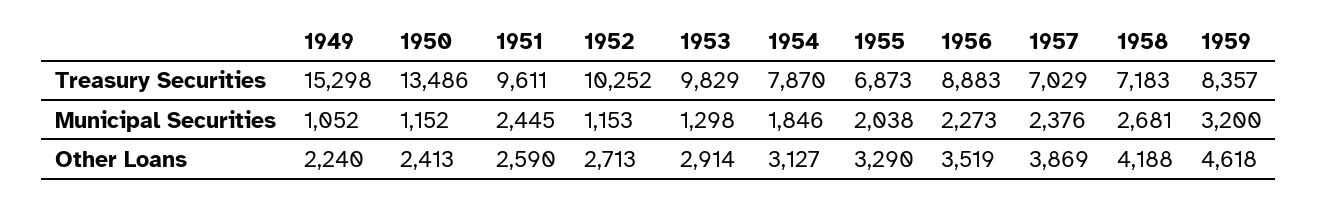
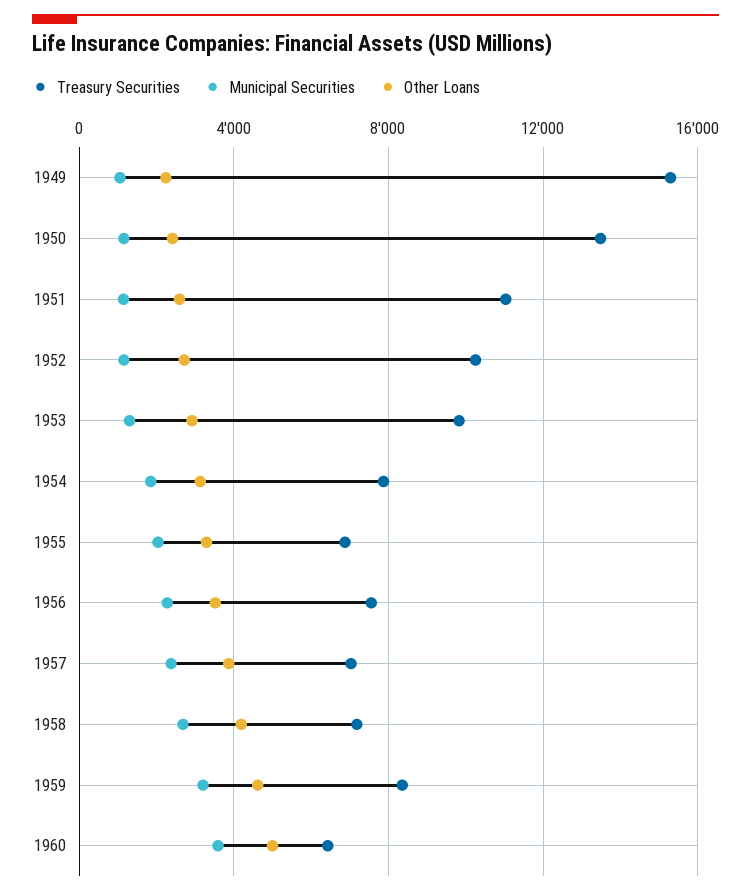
Treasury Securities, 1951: 9611 -> 11000
Treasury Securities, 1956: 8883 -> 7500
Municipal Securities, 1951: 2445 -> 1000
Treasury Securities, 1960: none -> 6500
Municipal Securities, 1960: none -> 3500
Other Loans, 1960: none -> 5000

